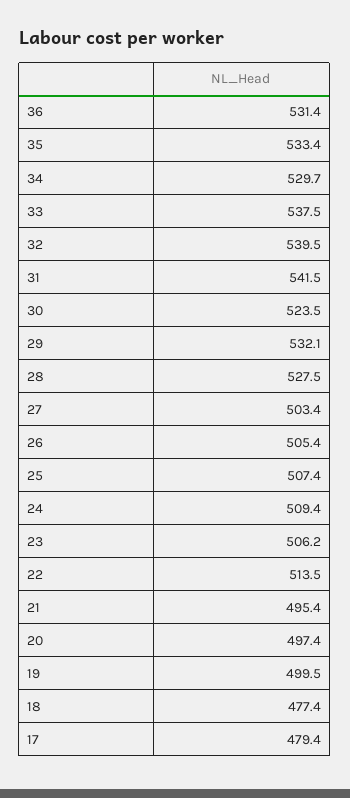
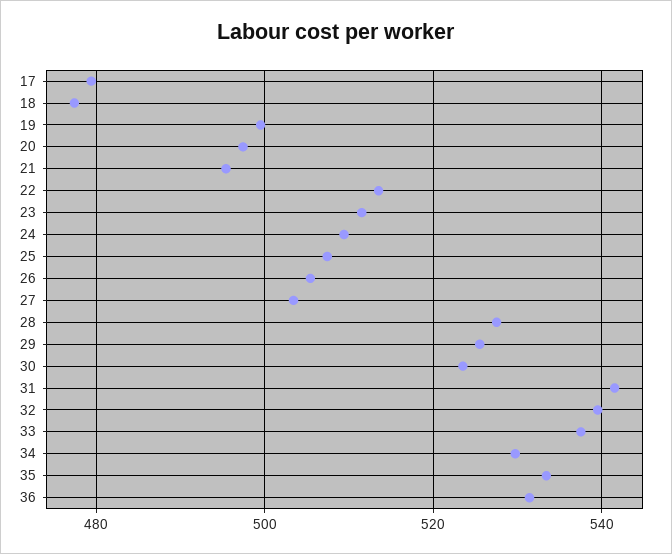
29: 532.1 -> 526
23: 506.2 -> 512

